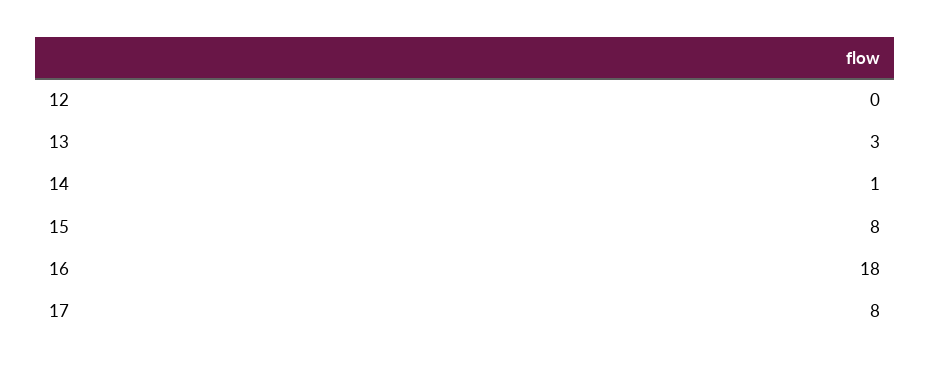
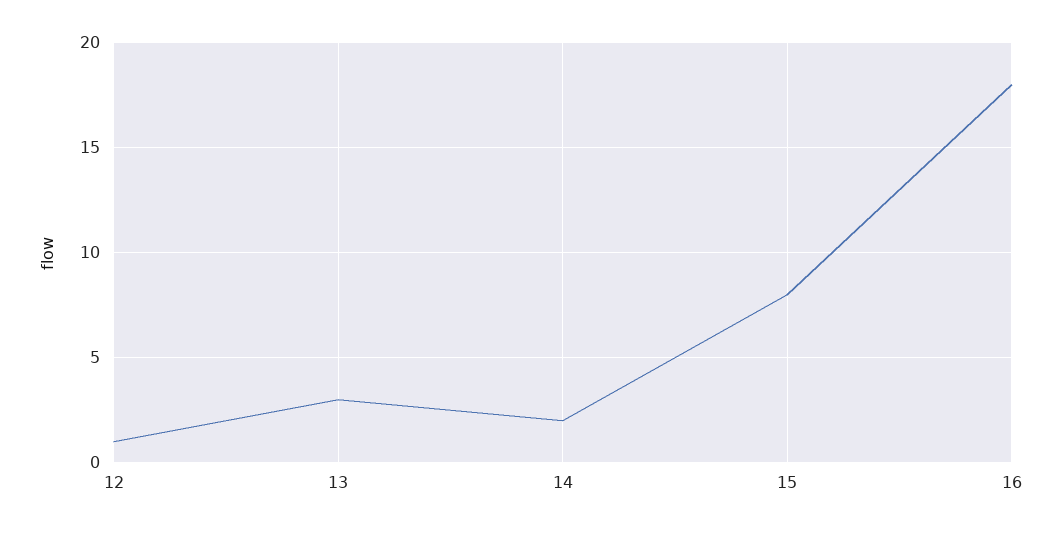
12: 0 -> 1
14: 1 -> 2
17: 8 -> none

